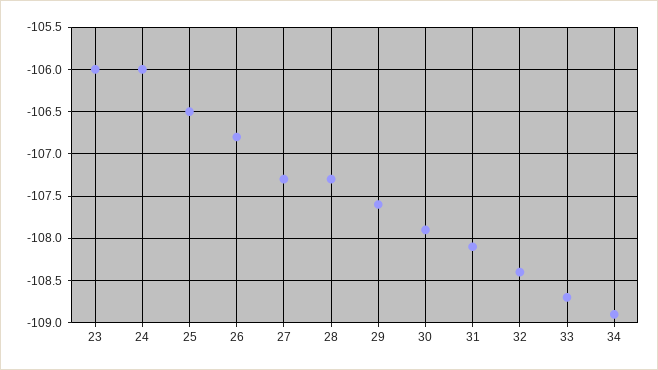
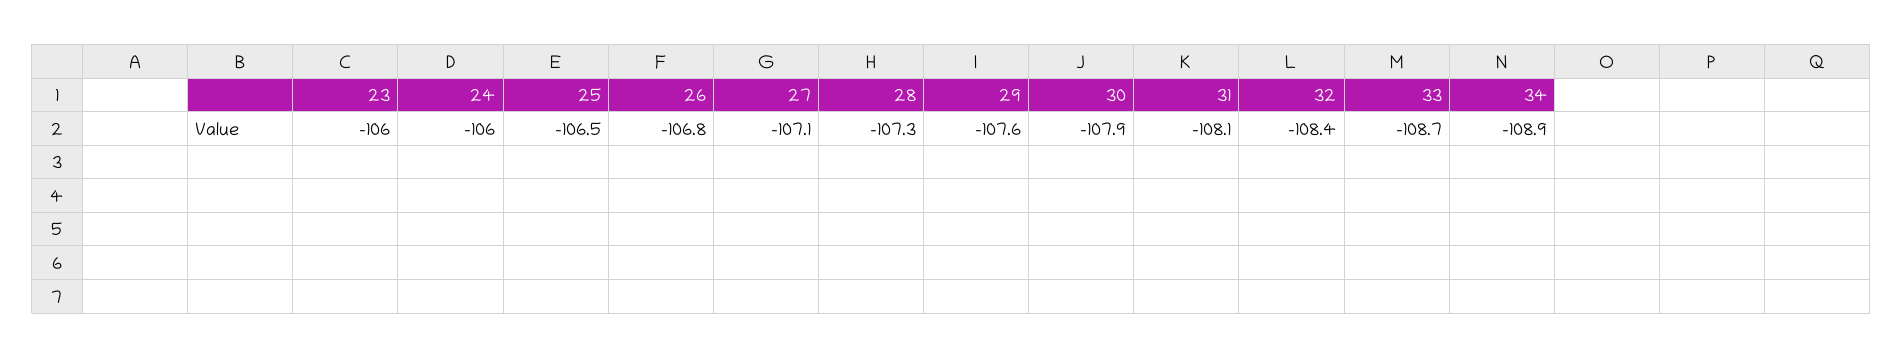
27: -107.3 -> -107.1

